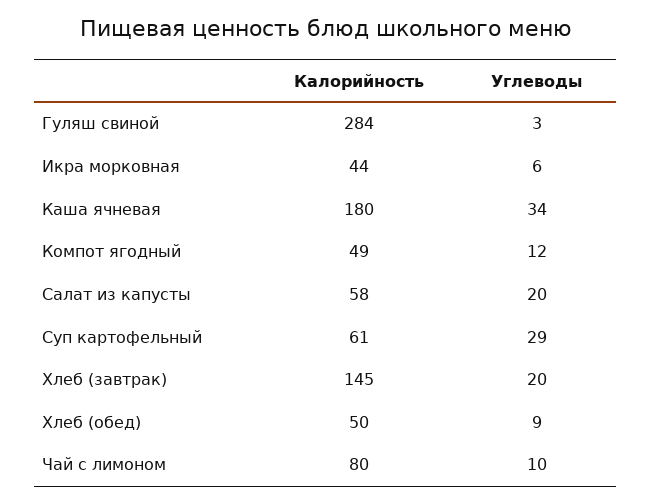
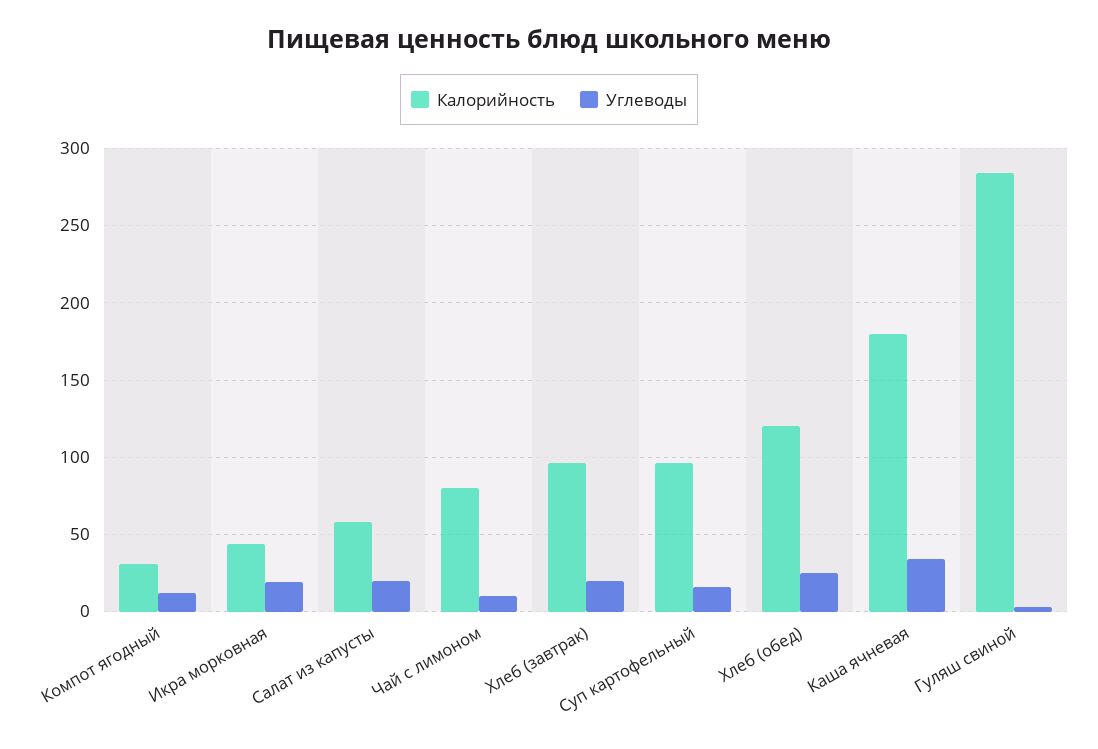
Углеводы, Икра морковная: 6 -> 20
Калорийность, Компот ягодный: 49 -> 30
Калорийность, Суп картофельный: 61 -> 95
Углеводы, Суп картофельный: 29 -> 15
Калорийность, Хлеб (завтрак): 145 -> 95
Калорийность, Хлеб (обед): 50 -> 120
Углеводы, Хлеб (обед): 9 -> 25

